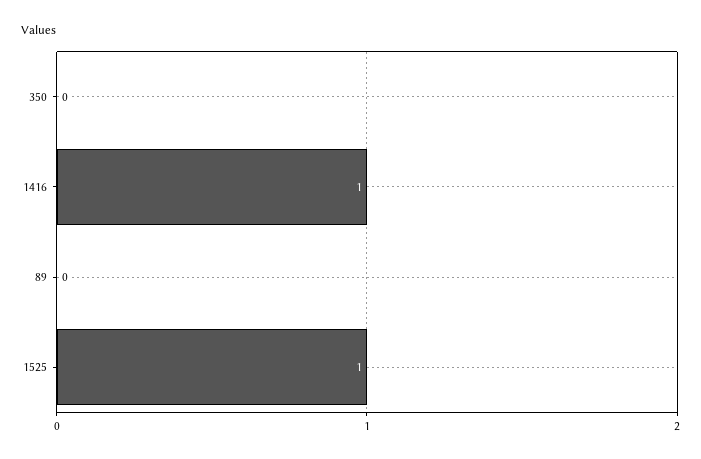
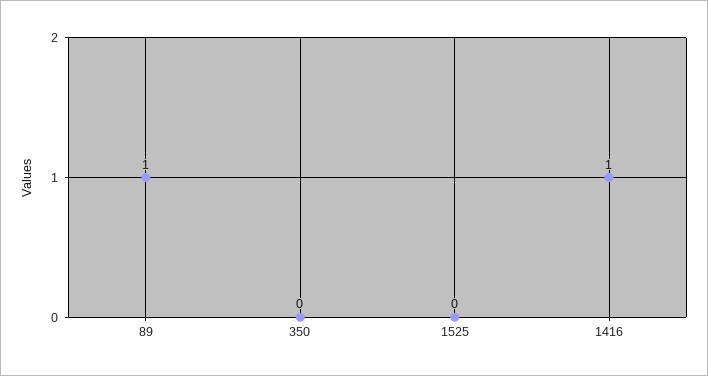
89: 0 -> 1
1525: 1 -> 0

